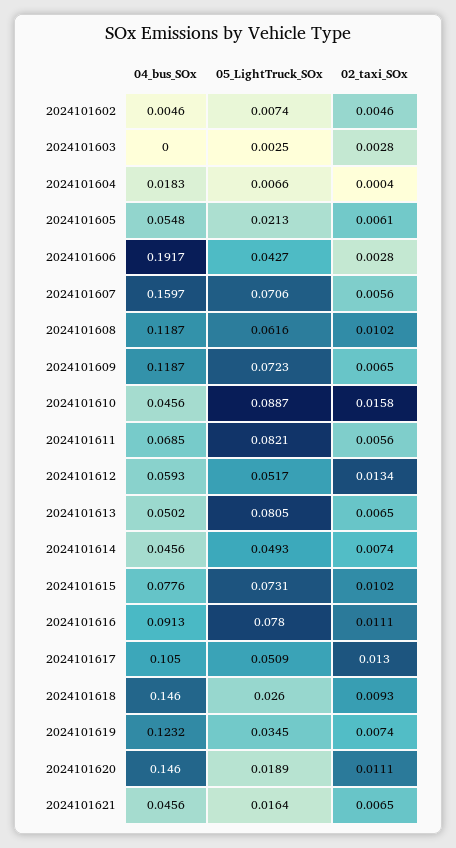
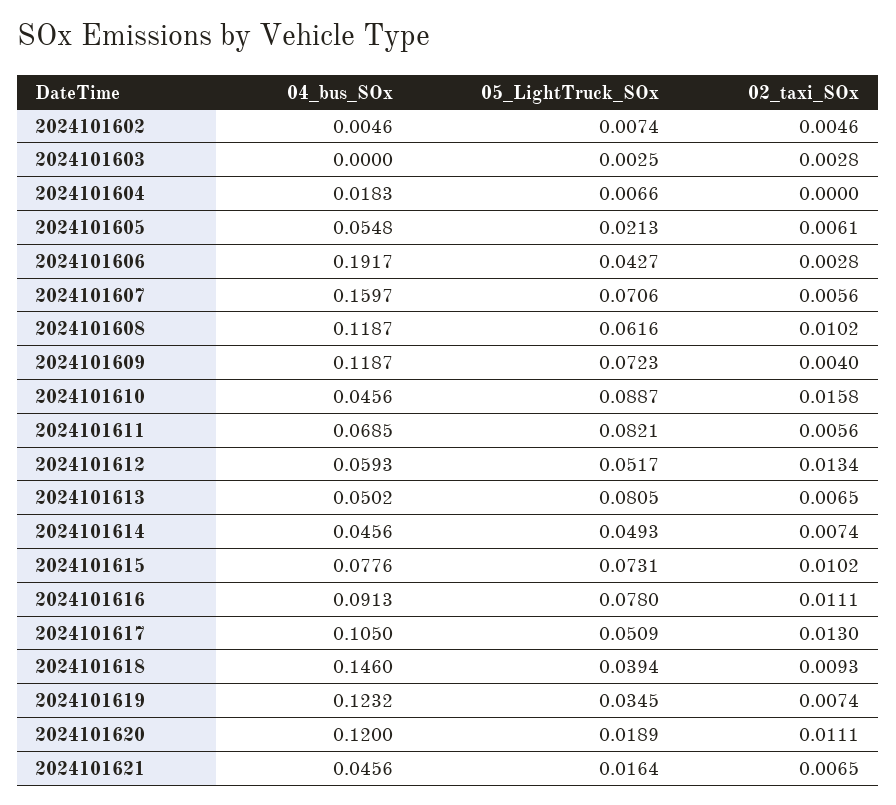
02_taxi_SOx, 2024101604: 0.0004 -> 0
02_taxi_SOx, 2024101609: 0.0065 -> 0.004
05_LightTruck_SOx, 2024101618: 0.026 -> 0.0394
04_bus_SOx, 2024101620: 0.146 -> 0.12

